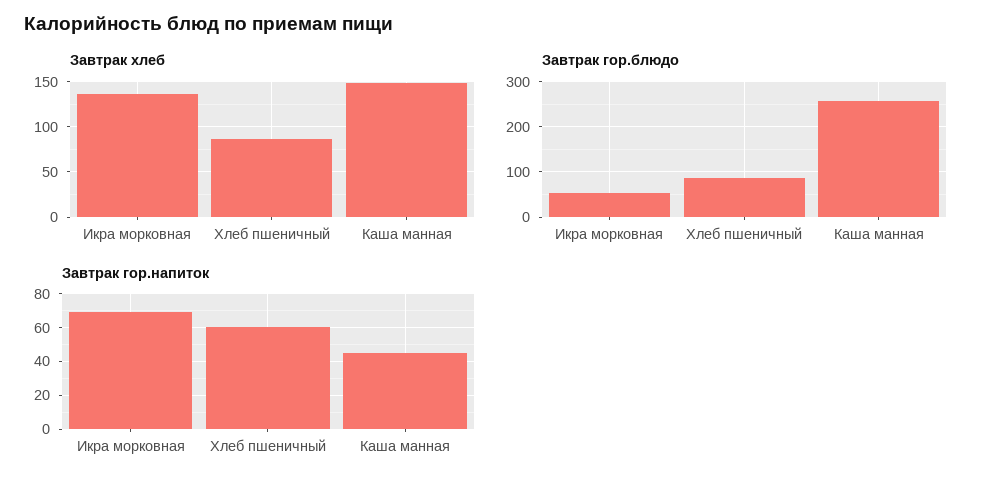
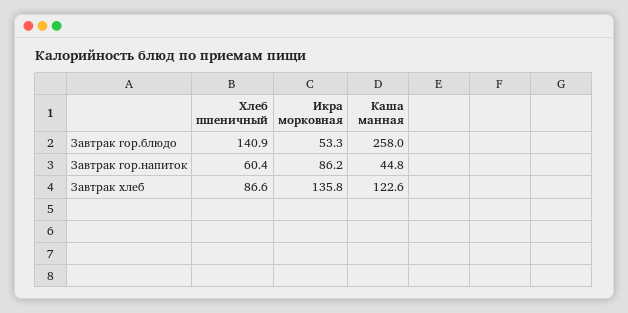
Завтрак хлеб, Каша манная: 150 -> 122.6
Завтрак гор.блюдо, Хлеб пшеничный: 80 -> 140.9
Завтрак гор.напиток, Икра морковная: 70 -> 86.2

